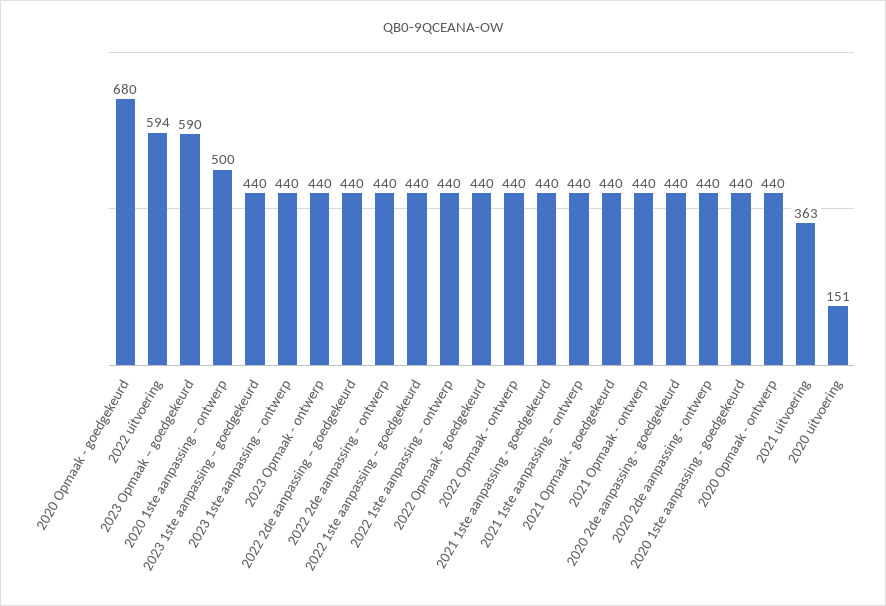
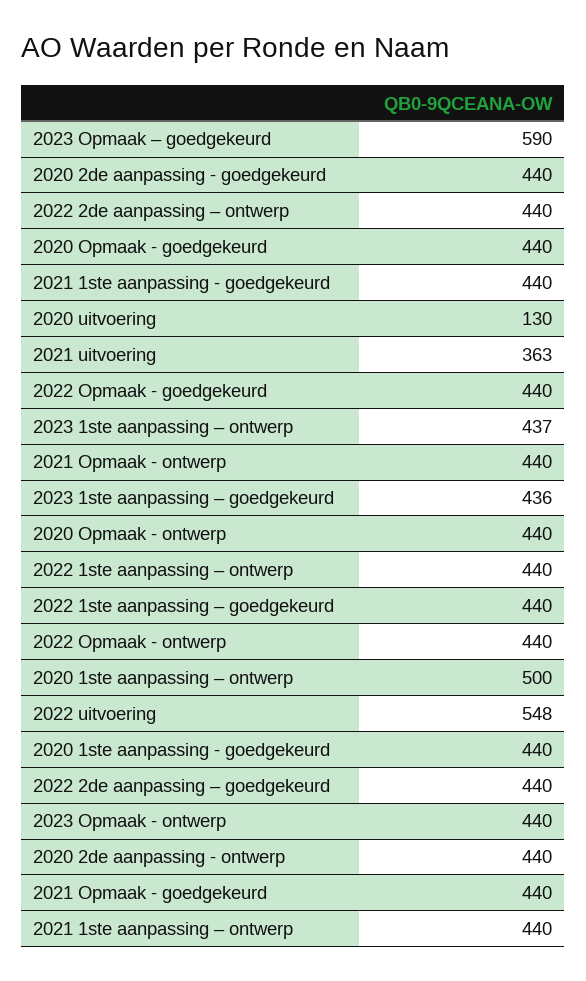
2020 Opmaak - goedgekeurd: 680 -> 440
2022 uitvoering: 594 -> 548
2023 1ste aanpassing – goedgekeurd: 440 -> 436
2023 1ste aanpassing – ontwerp: 440 -> 437
2020 uitvoering: 151 -> 130

